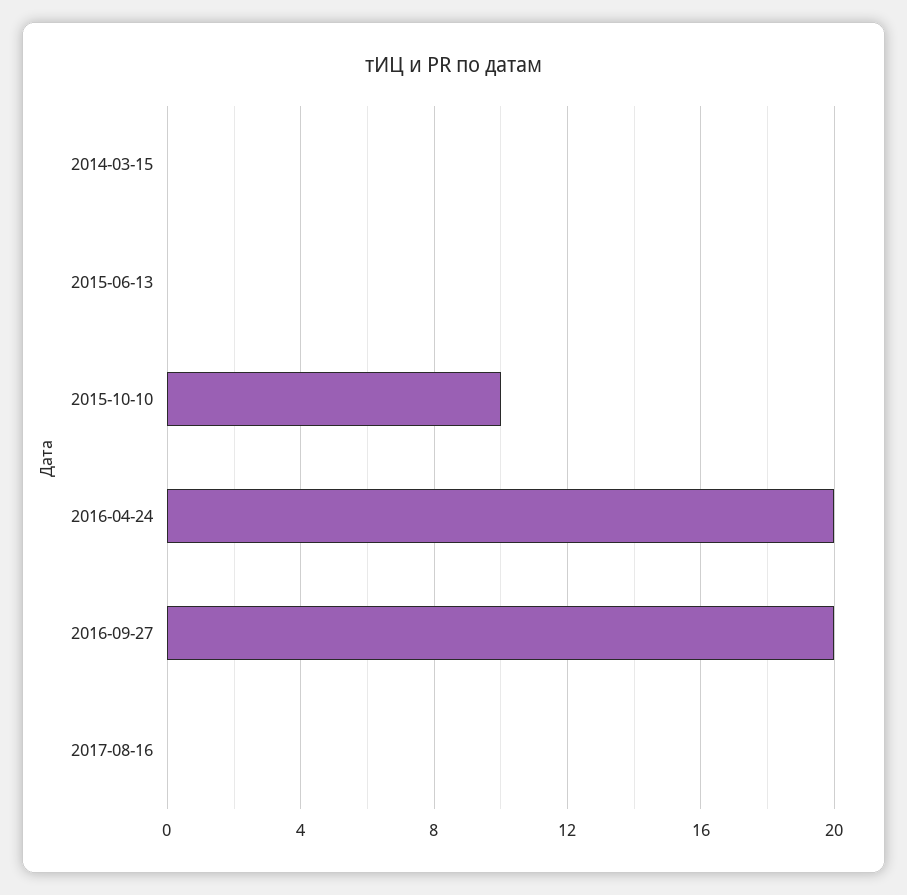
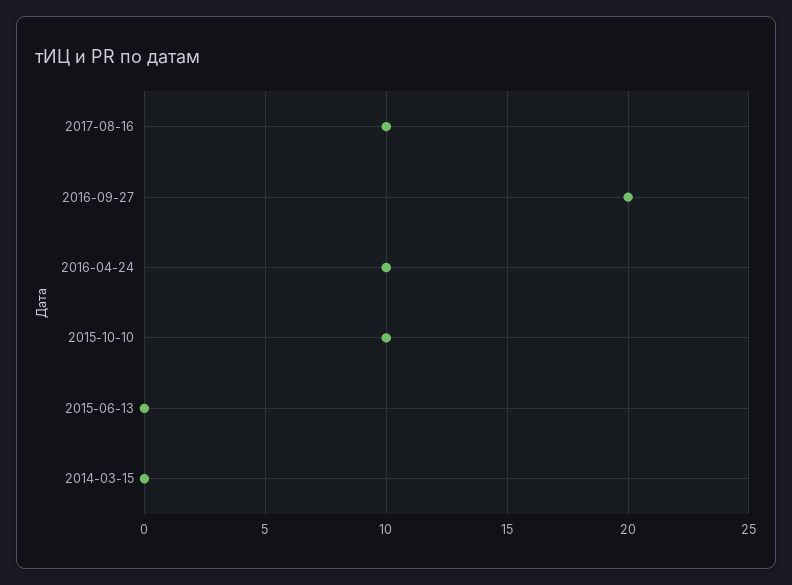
2016-04-24: 20 -> 10
2017-08-16: 0 -> 10

